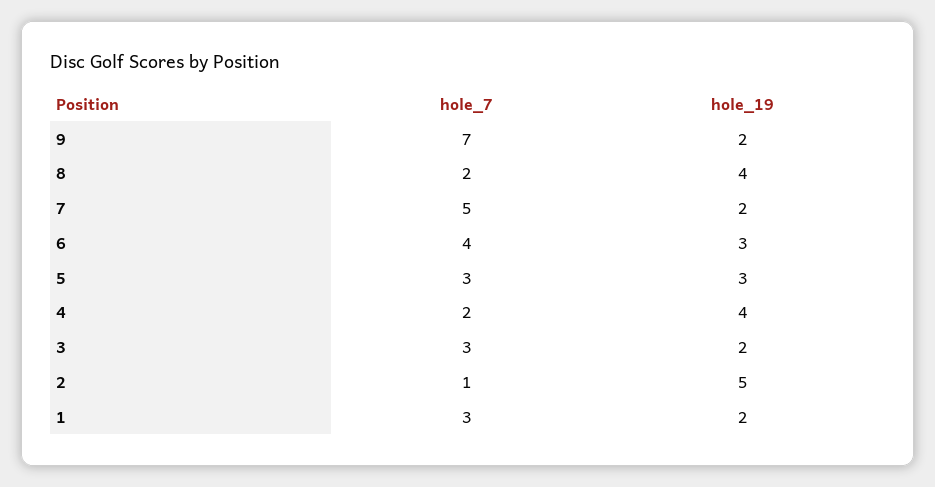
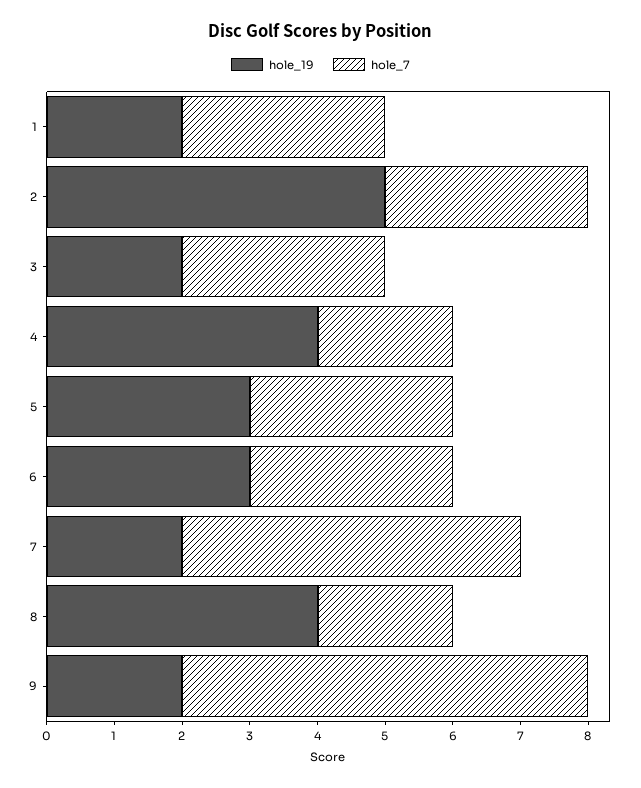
hole_7, 9: 7 -> 6
hole_7, 6: 4 -> 3
hole_7, 2: 1 -> 3

